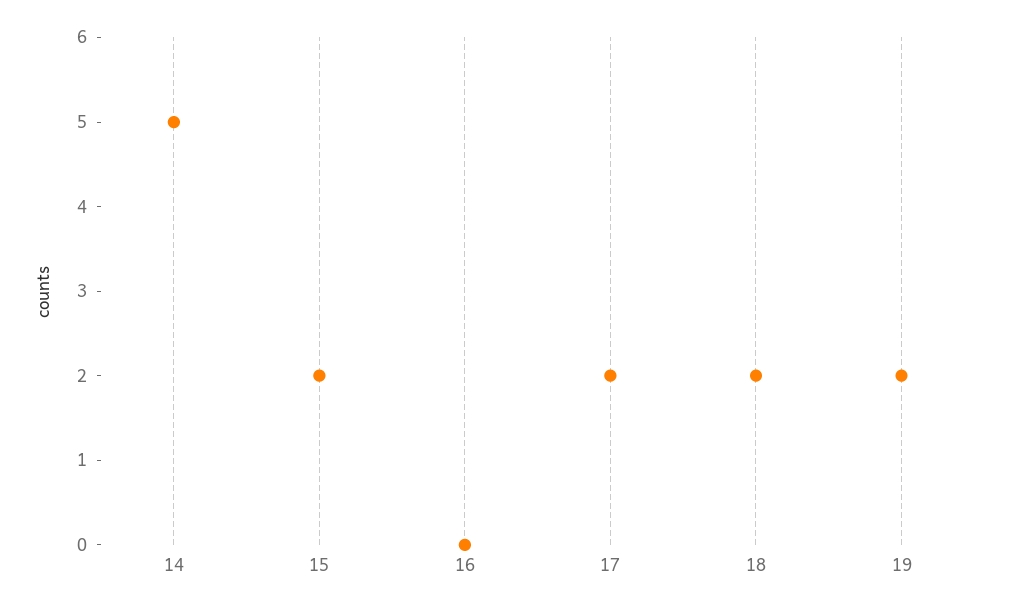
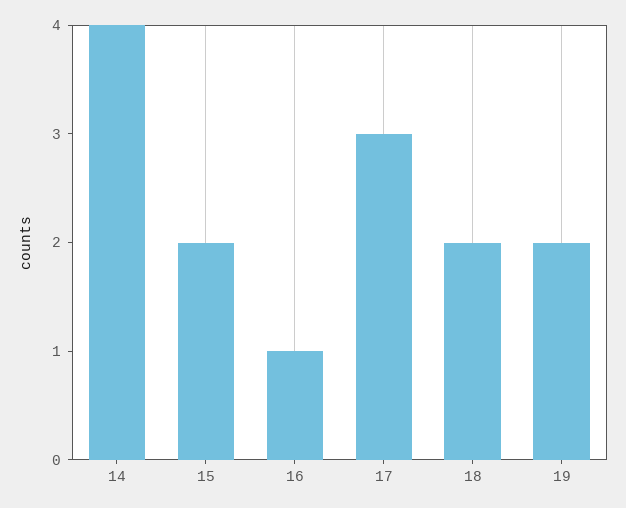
14: 5 -> 4
16: 0 -> 1
17: 2 -> 3

